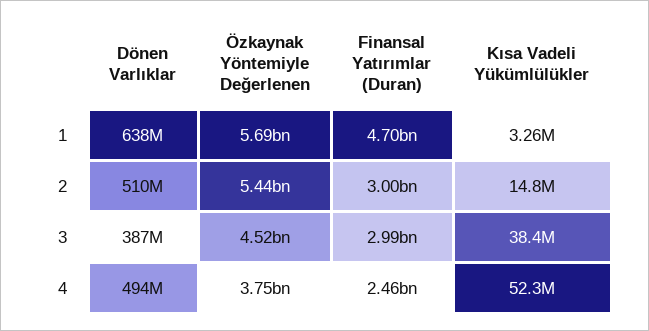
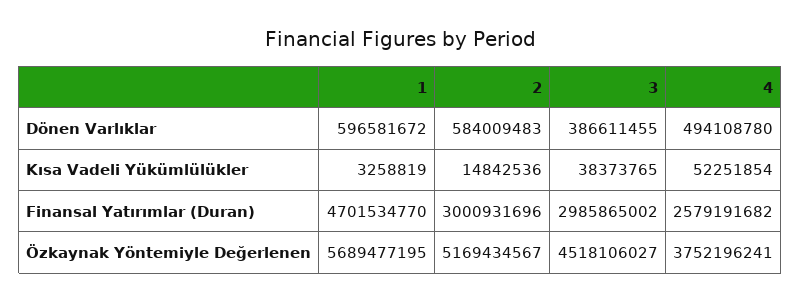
Dönen Varlıklar, 1: 638000000 -> 596581672
Dönen Varlıklar, 2: 510000000 -> 584009483
Özkaynak Yöntemiyle Değerlenen, 2: 5440000000 -> 5169434567
Finansal Yatırımlar (Duran), 4: 2460000000 -> 2579191682

